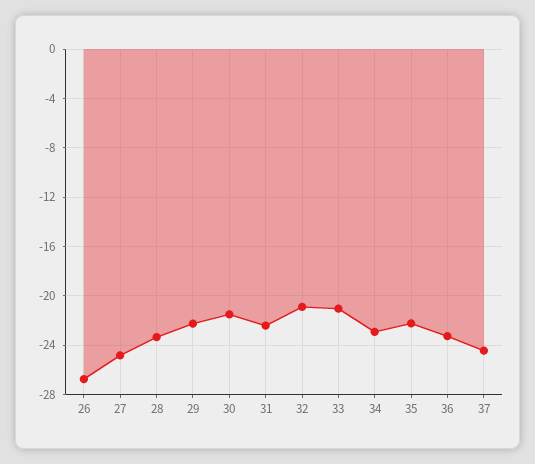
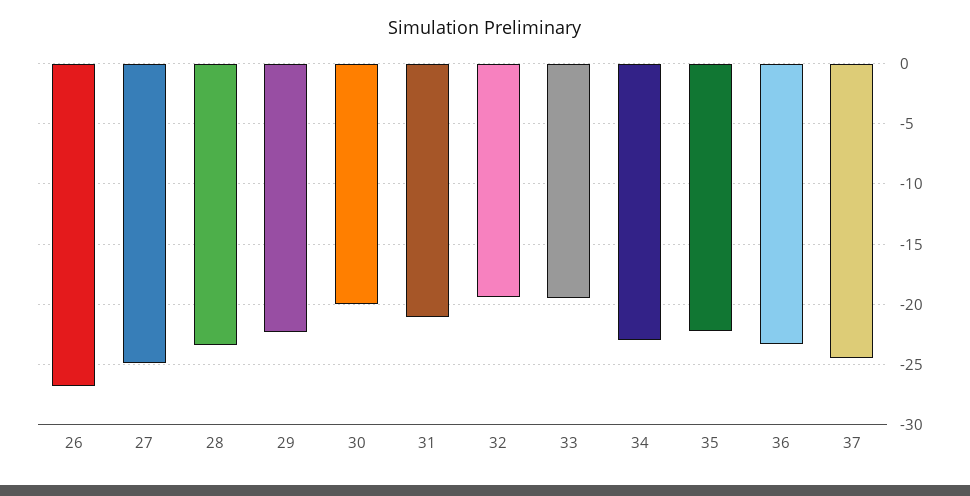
30: -21.5 -> -20
31: -22.5 -> -21
32: -21 -> -19.5
33: -21 -> -19.5

